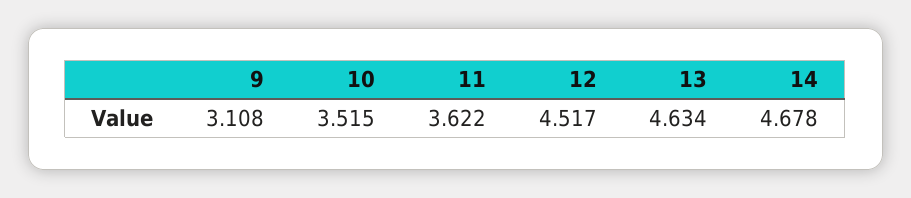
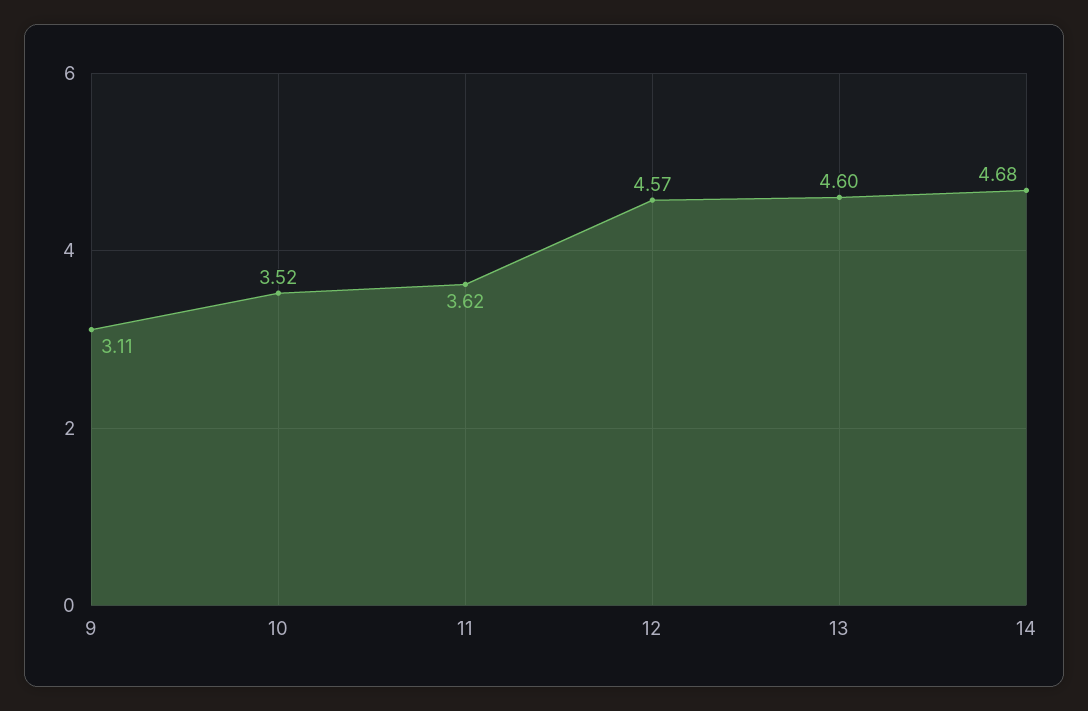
12: 4.517 -> 4.57
13: 4.634 -> 4.6

